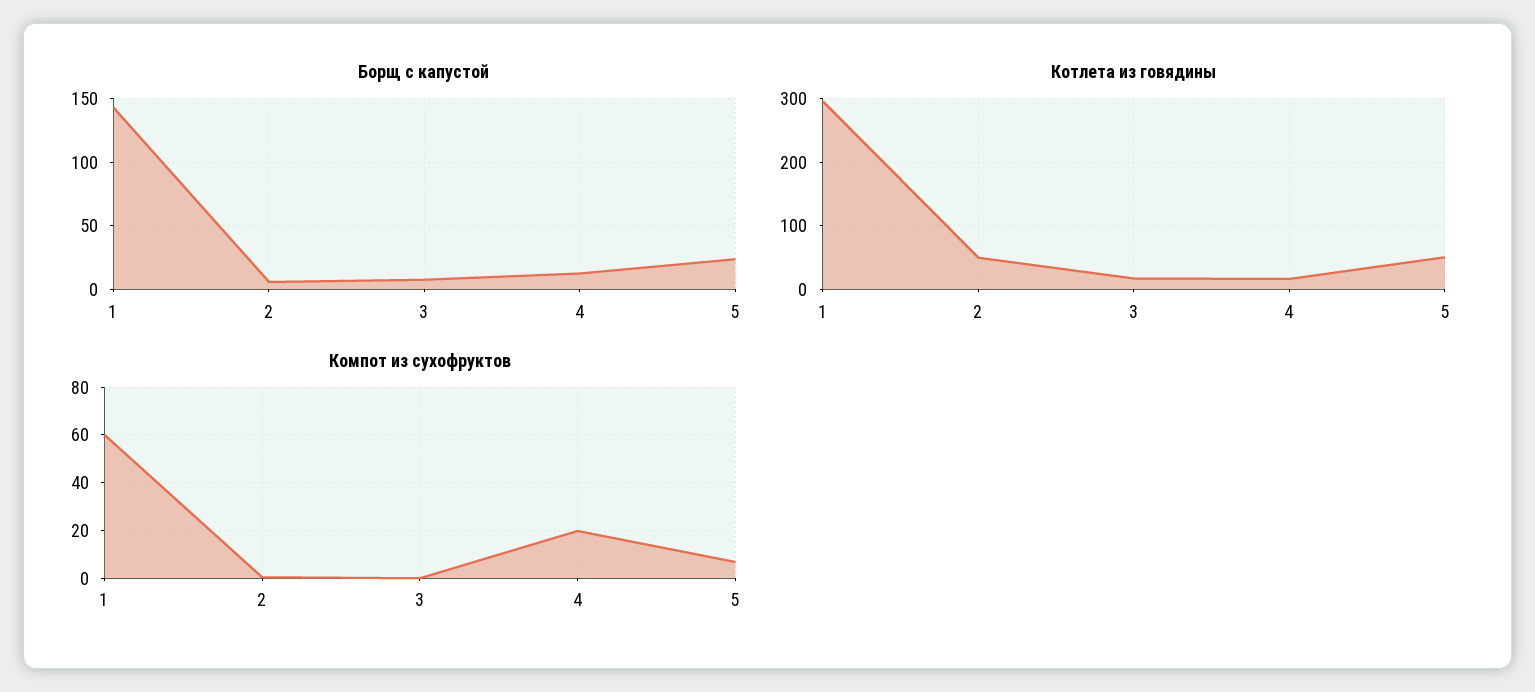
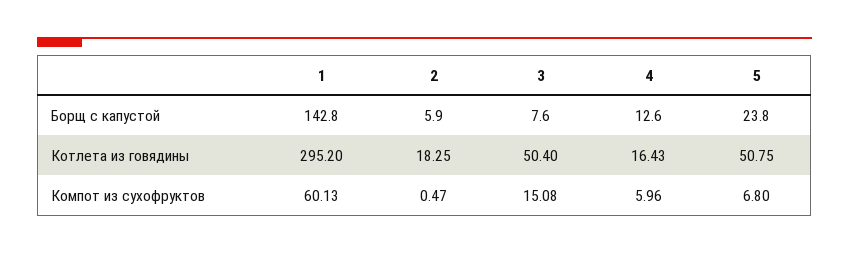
Котлета из говядины, 2: 50 -> 18.25
Котлета из говядины, 3: 20 -> 50.4
Компот из сухофруктов, 3: 0 -> 15.08
Компот из сухофруктов, 4: 20 -> 5.96

